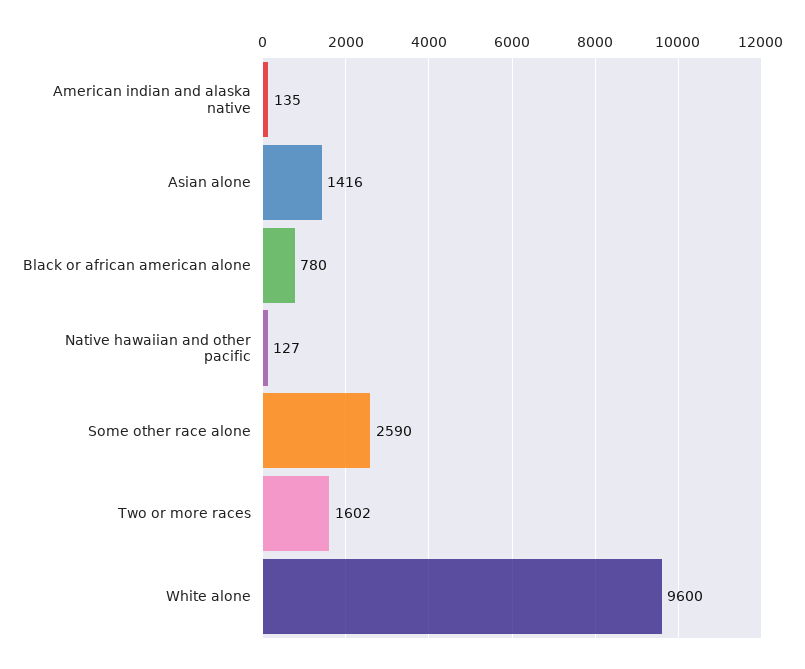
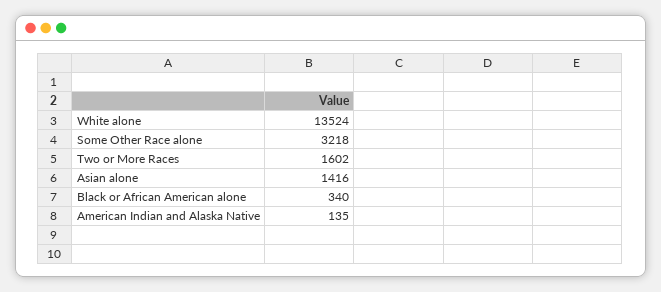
Black or african american alone: 780 -> 340
Native hawaiian and other pacific: 127 -> none
Some other race alone: 2590 -> 3218
White alone: 9600 -> 13524

